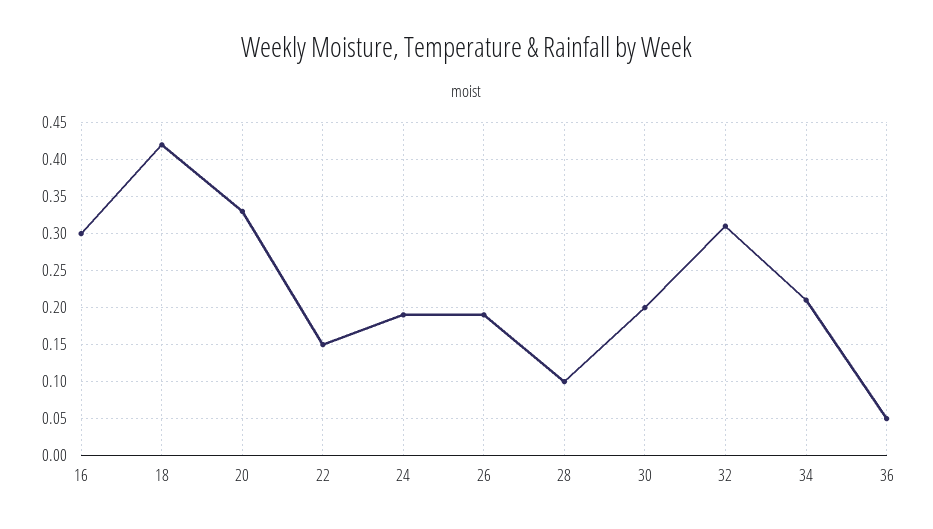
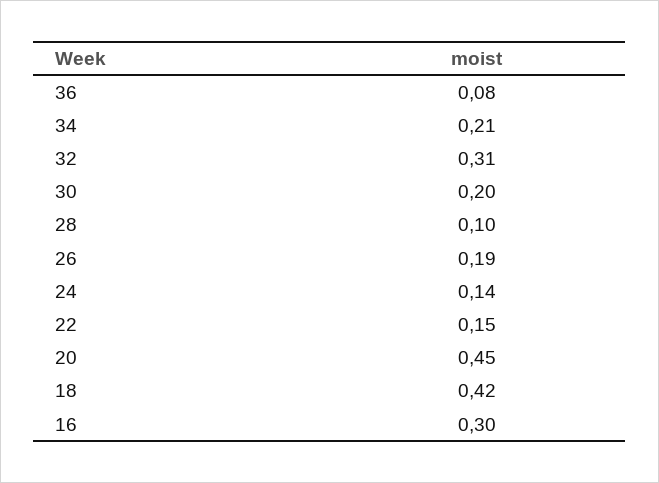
20: 0.33 -> 0.45
24: 0.19 -> 0.14
36: 0.05 -> 0.08

